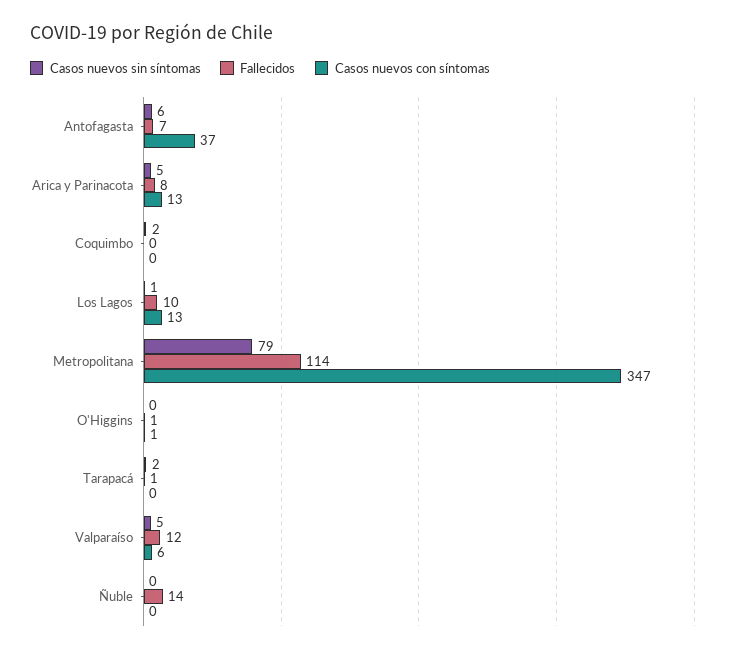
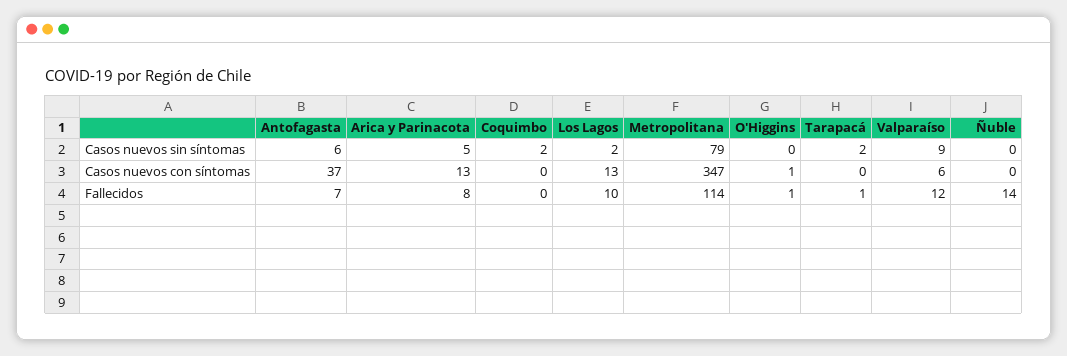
Casos nuevos sin síntomas, Los Lagos: 1 -> 2
Casos nuevos sin síntomas, Valparaíso: 5 -> 9

